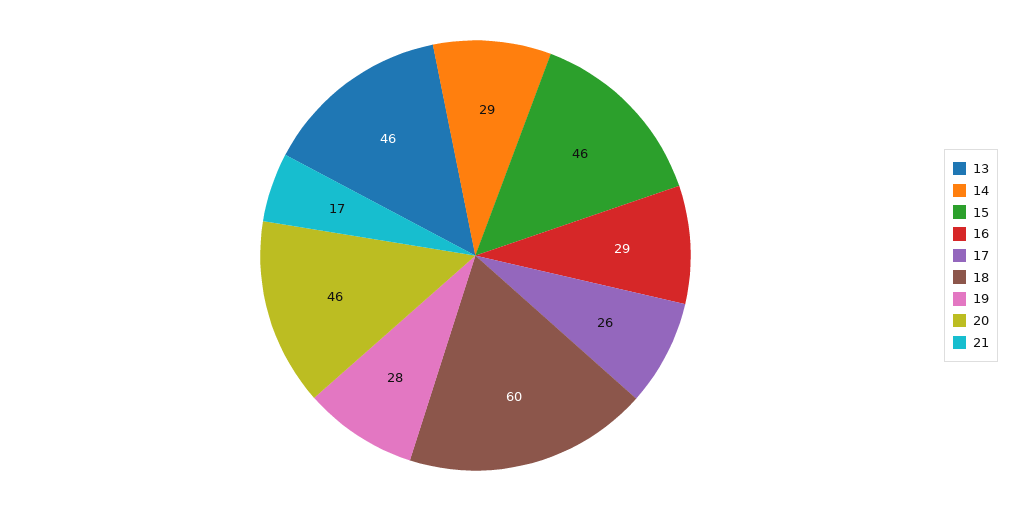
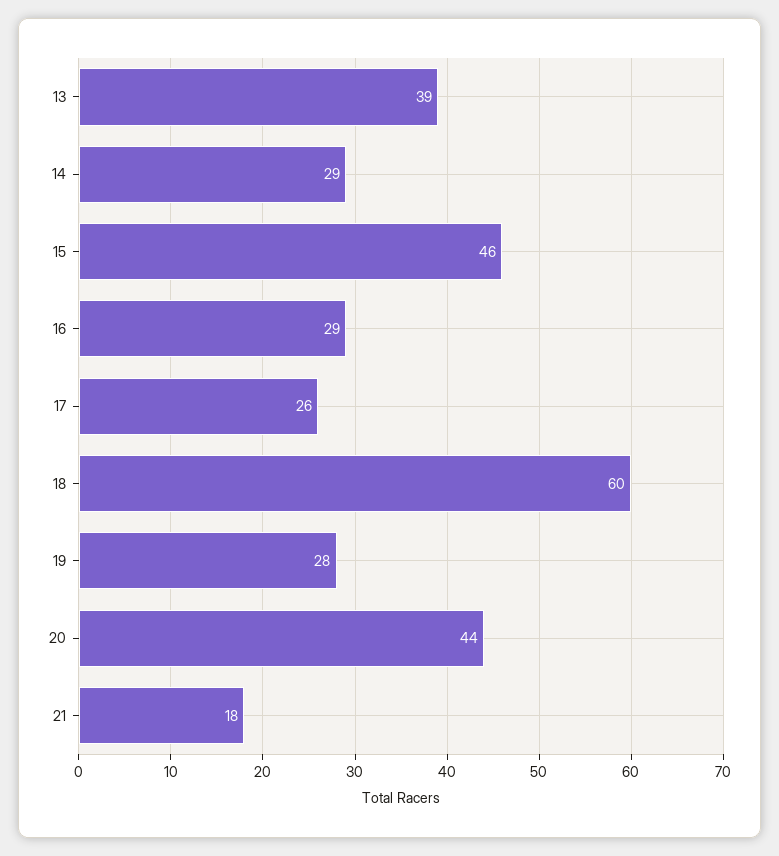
13: 46 -> 39
20: 46 -> 44
21: 17 -> 18

